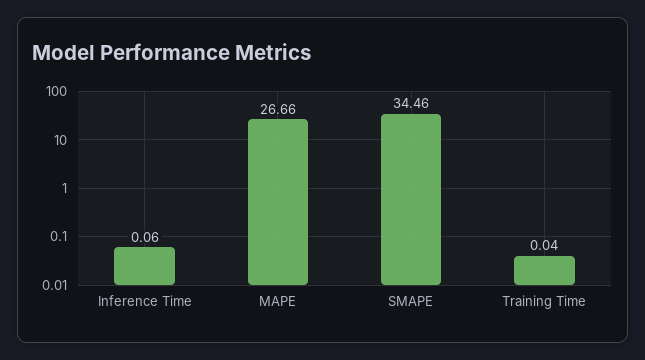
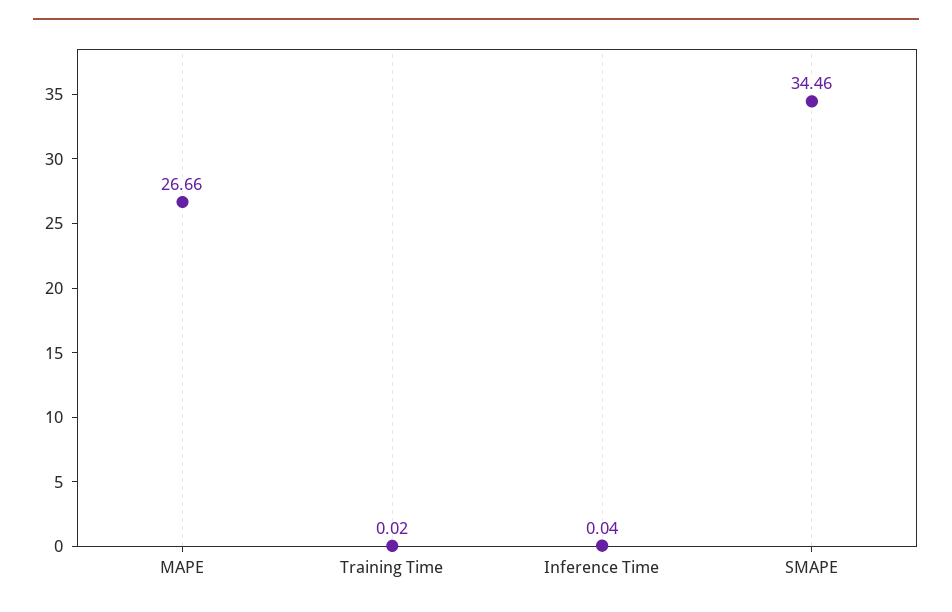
Inference Time: 0.06 -> 0.04
Training Time: 0.04 -> 0.02

